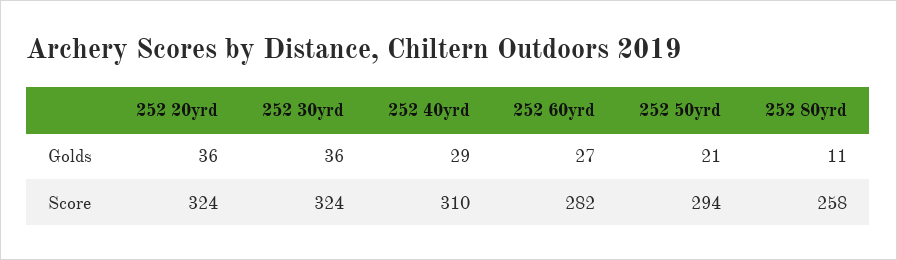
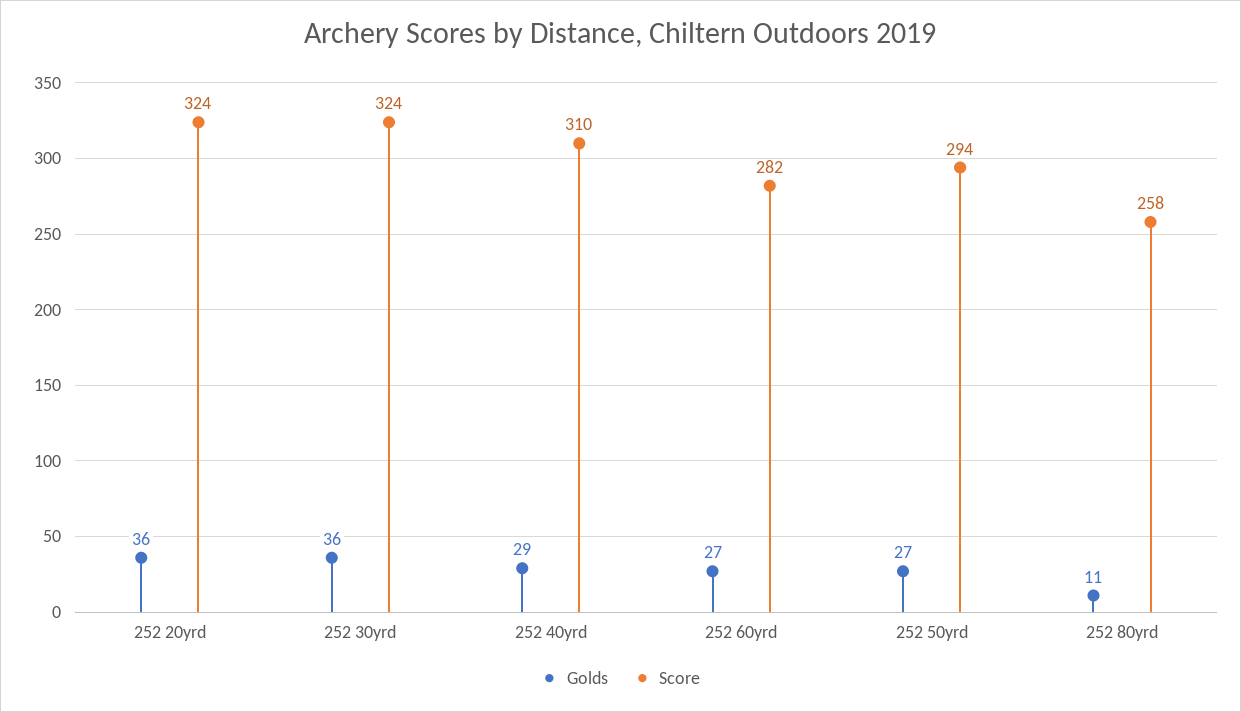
Golds, 252 50yrd: 21 -> 27

